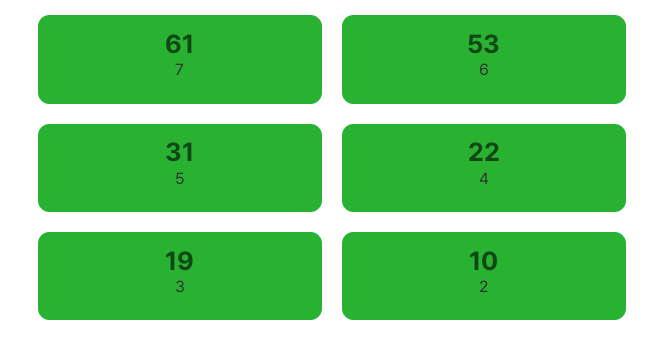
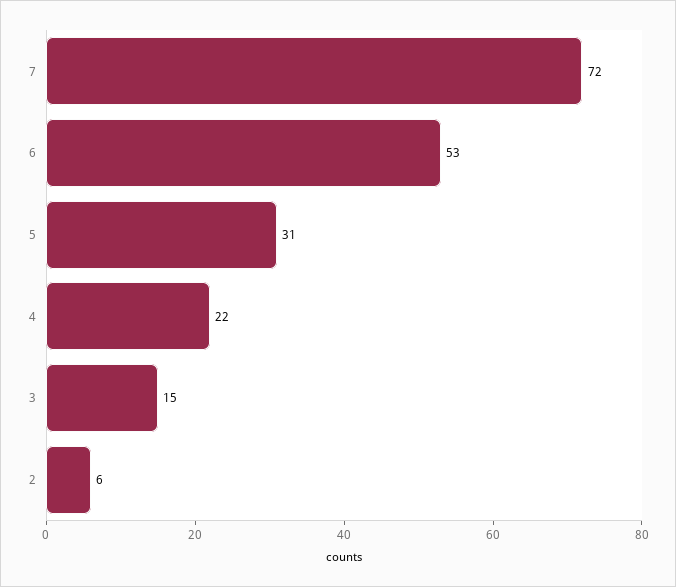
7: 61 -> 72
3: 19 -> 15
2: 10 -> 6

